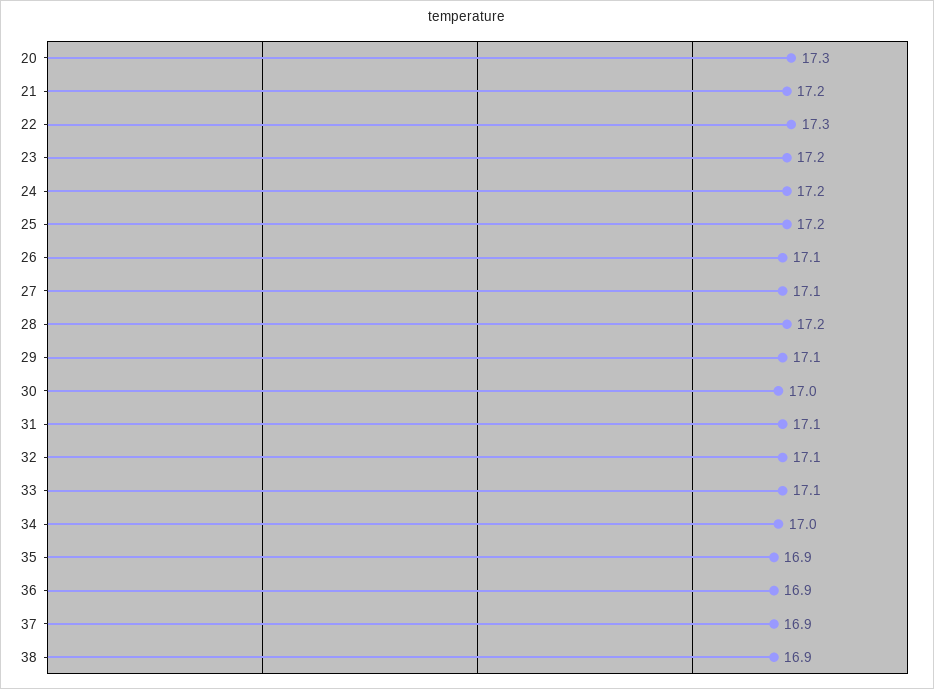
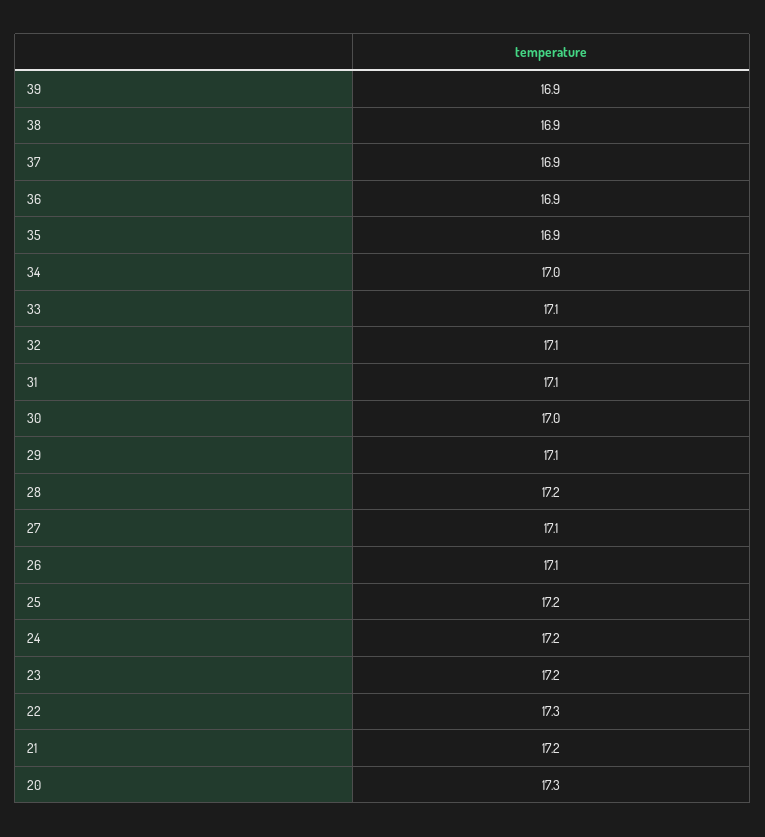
39: none -> 16.9

